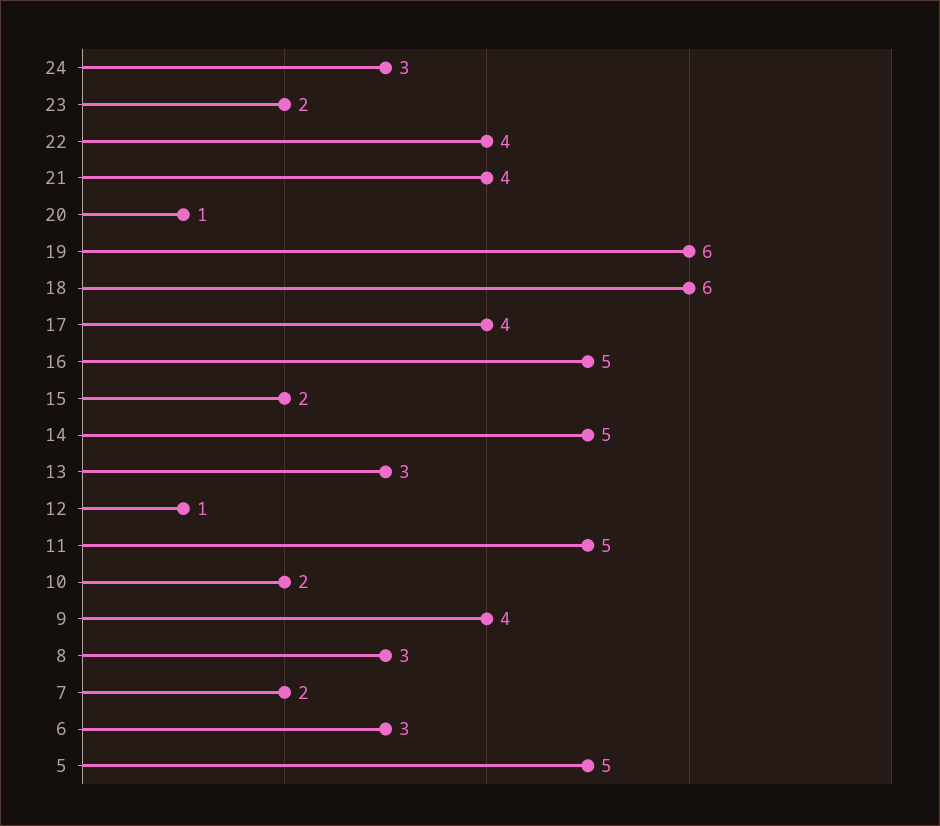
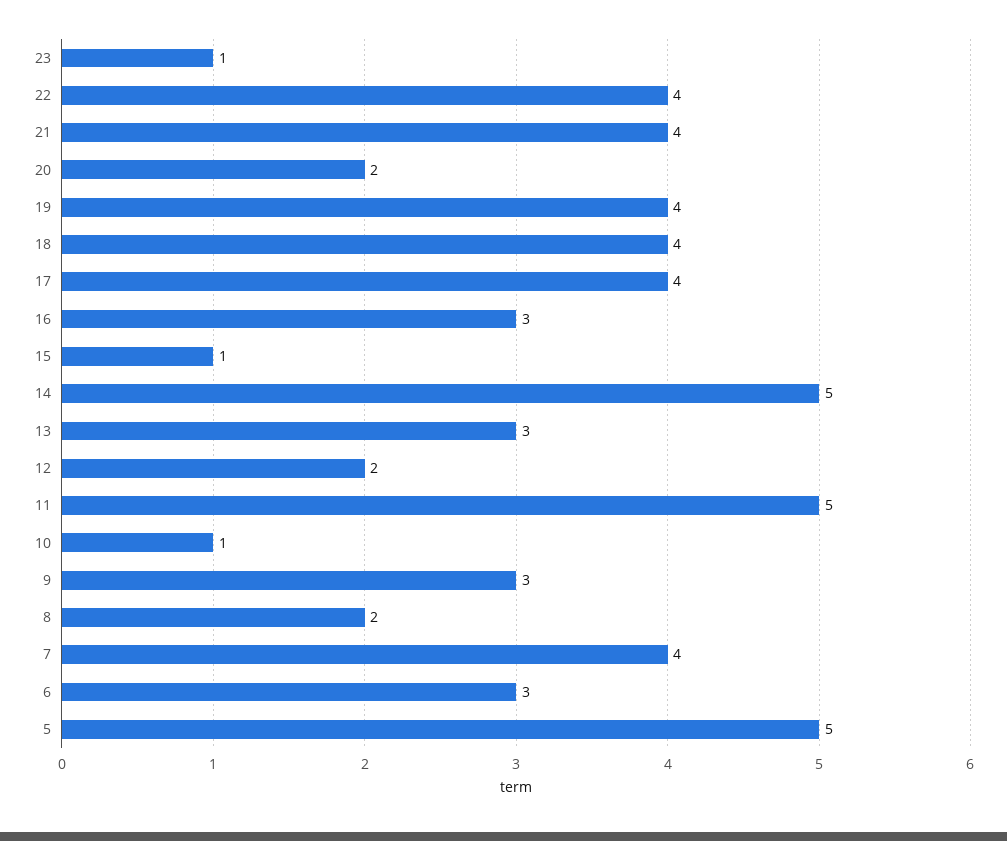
24: 3 -> none
23: 2 -> 1
20: 1 -> 2
19: 6 -> 4
18: 6 -> 4
16: 5 -> 3
15: 2 -> 1
12: 1 -> 2
10: 2 -> 1
9: 4 -> 3
8: 3 -> 2
7: 2 -> 4

